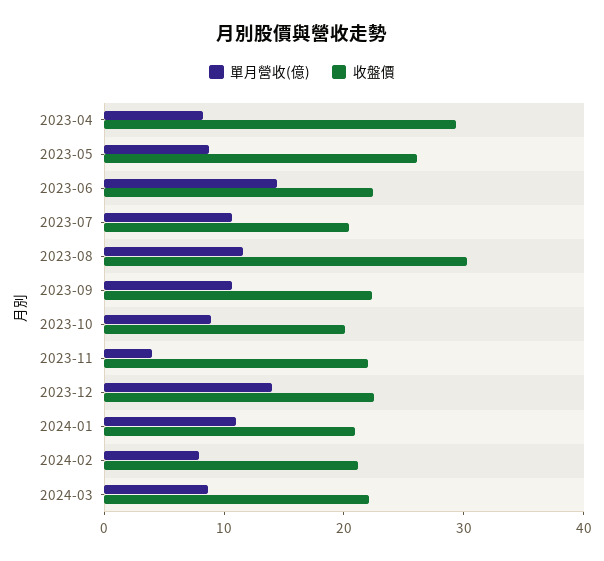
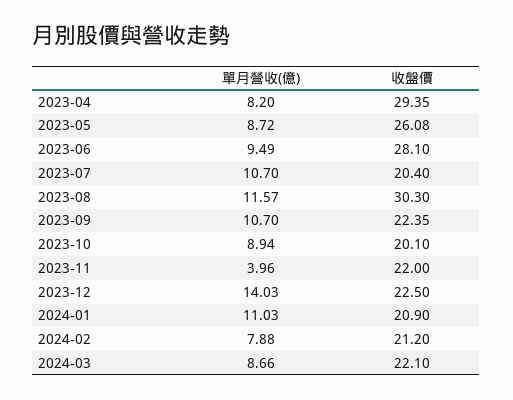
單月營收(億), 2023-06: 14 -> 9.49
收盤價, 2023-06: 22 -> 28.1

